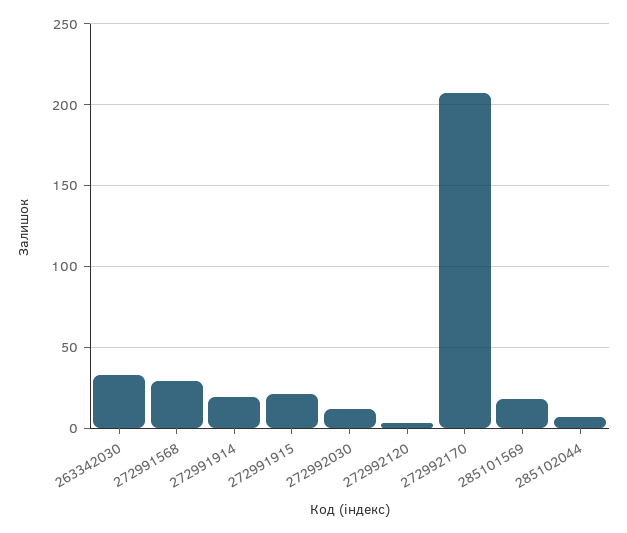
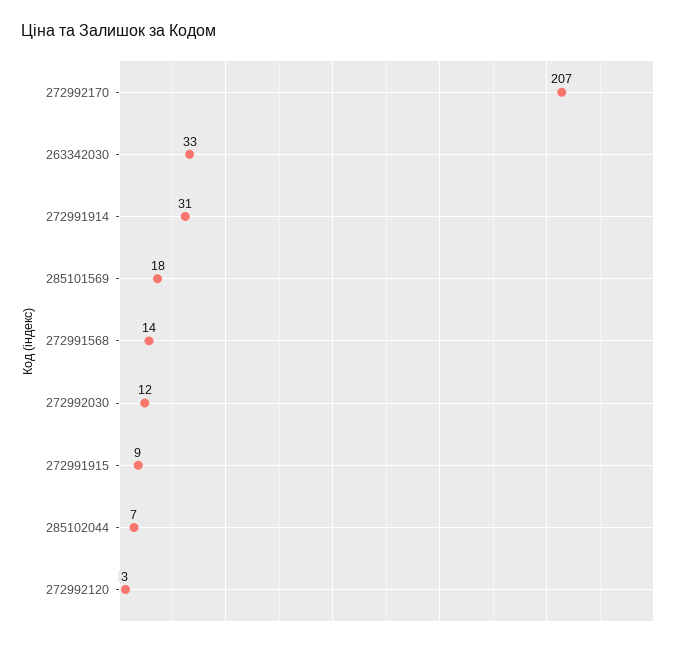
272991568: 30 -> 14
272991914: 20 -> 31
272991915: 20 -> 9

